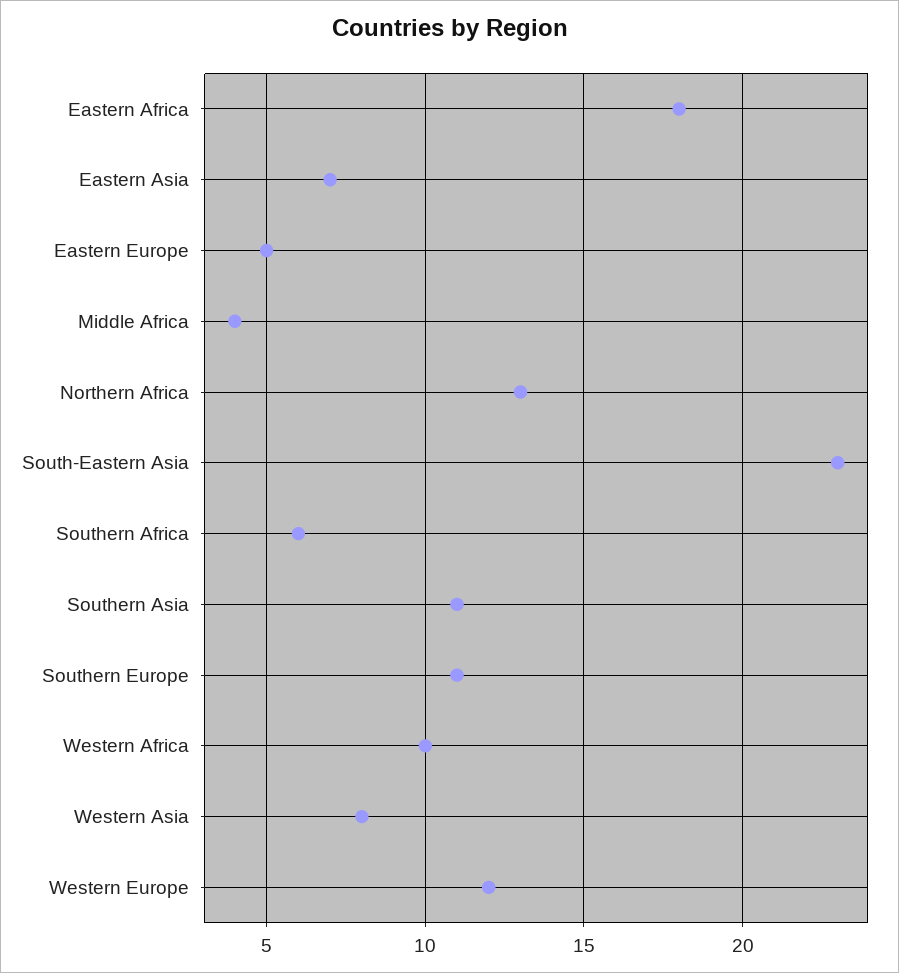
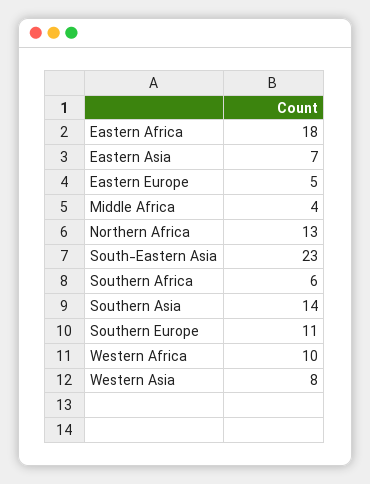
Southern Asia: 11 -> 14
Western Europe: 12 -> none

